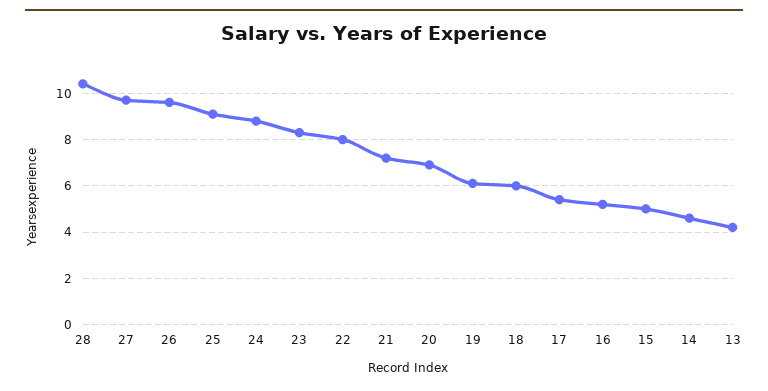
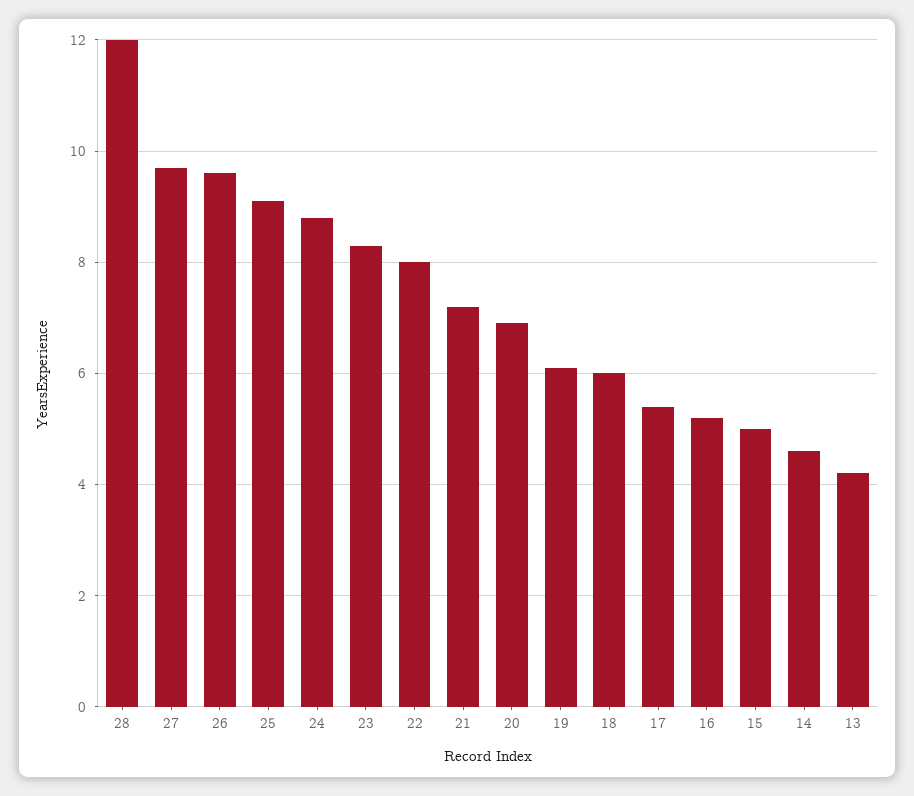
28: 10.5 -> 12

